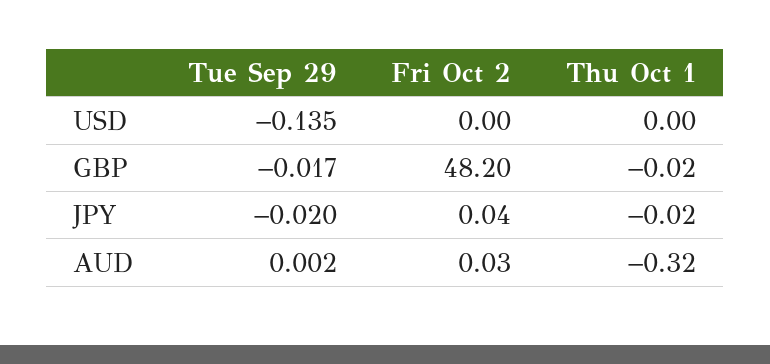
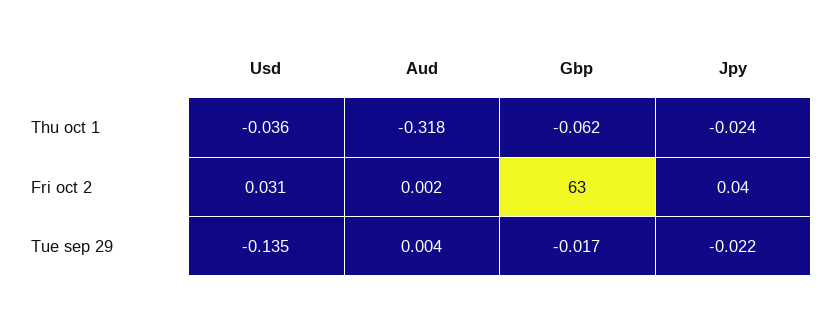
Fri Oct 2, USD: 0 -> 0.031
Thu Oct 1, USD: 0 -> -0.036
Fri Oct 2, GBP: 48.2 -> 63
Thu Oct 1, GBP: -0.02 -> -0.062
Tue Sep 29, JPY: -0.02 -> -0.022
Tue Sep 29, AUD: 0.002 -> 0.004
Fri Oct 2, AUD: 0.03 -> 0.002

